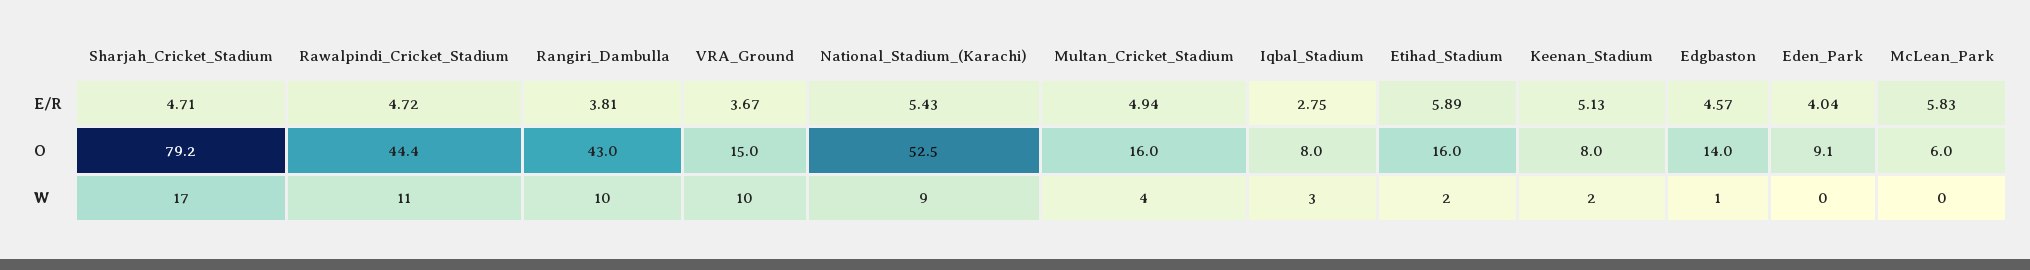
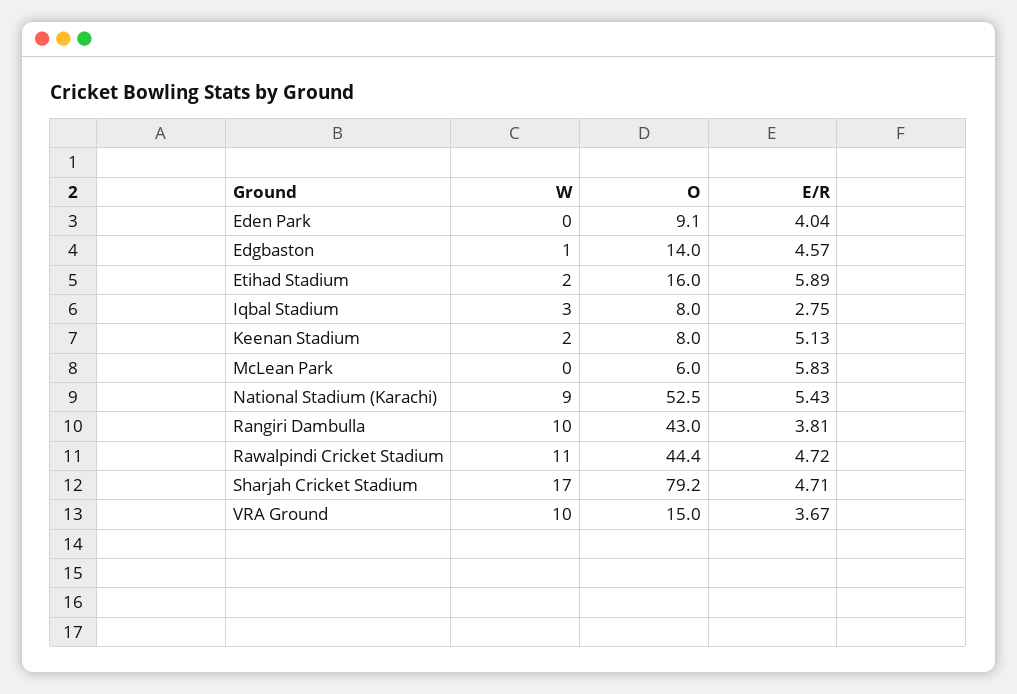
Multan_Cricket_Stadium, E/R: 4.94 -> none
Multan_Cricket_Stadium, O: 16 -> none
Multan_Cricket_Stadium, W: 4 -> none

